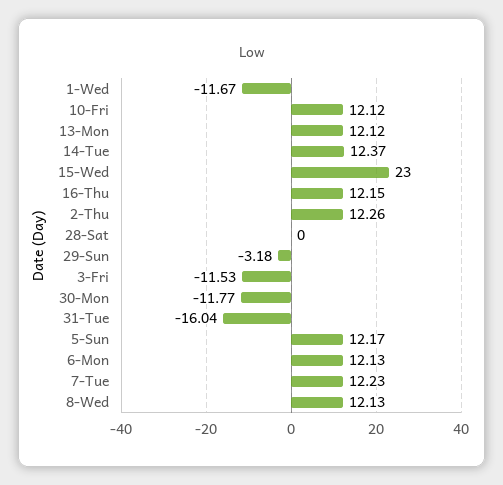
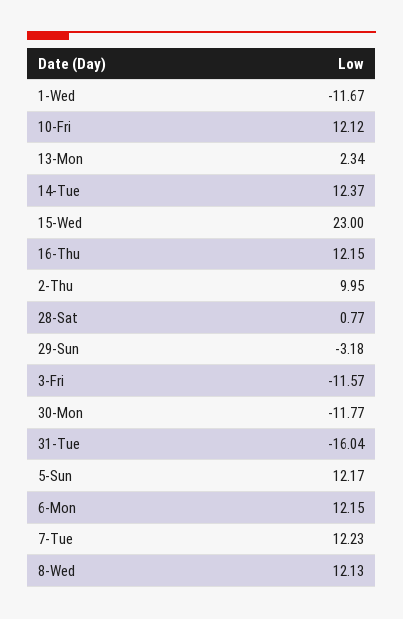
13-Mon: 12.12 -> 2.34
2-Thu: 12.26 -> 9.95
28-Sat: 0 -> 0.77
3-Fri: -11.53 -> -11.57
6-Mon: 12.13 -> 12.15

